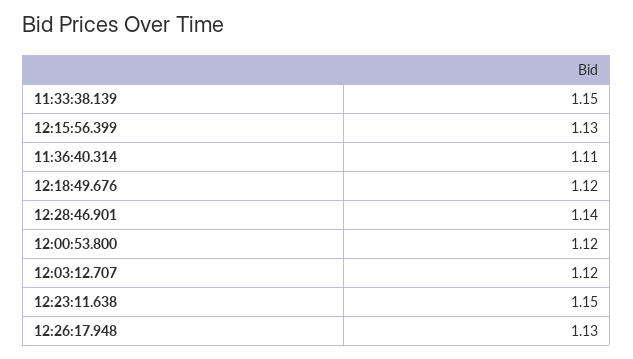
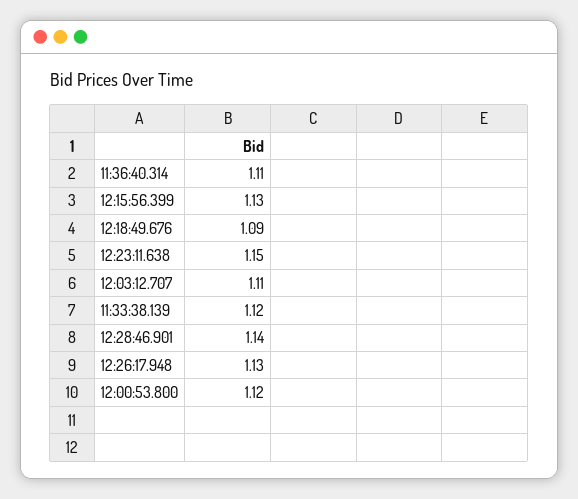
11:33:38.139: 1.15 -> 1.12
12:18:49.676: 1.12 -> 1.09
12:03:12.707: 1.12 -> 1.11

